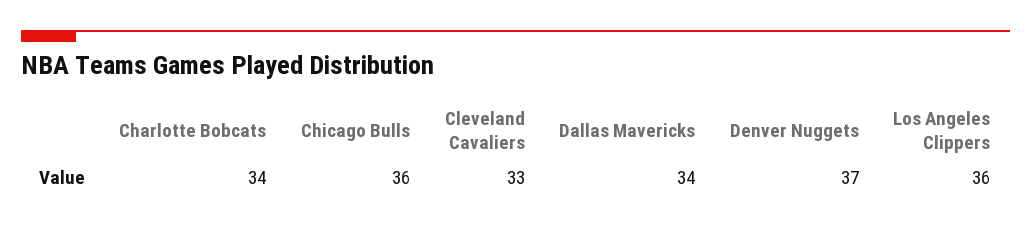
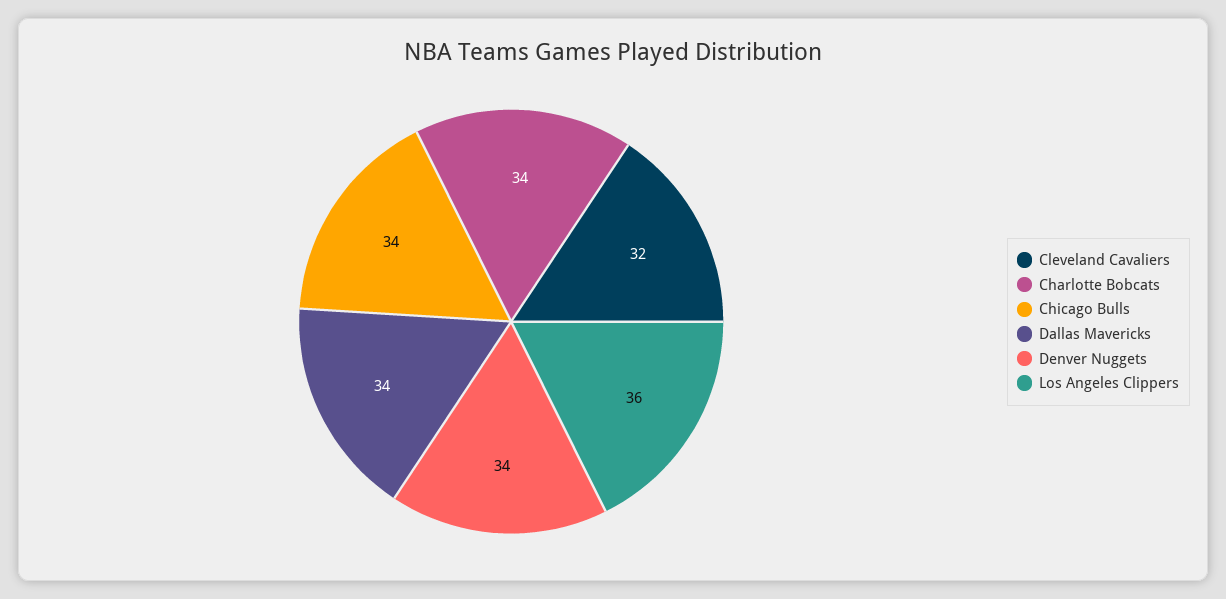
Chicago Bulls: 36 -> 34
Cleveland Cavaliers: 33 -> 32
Denver Nuggets: 37 -> 34

